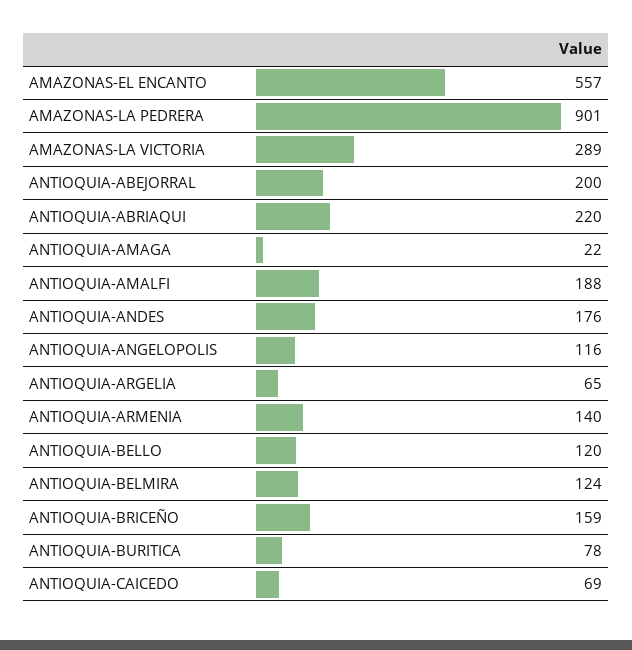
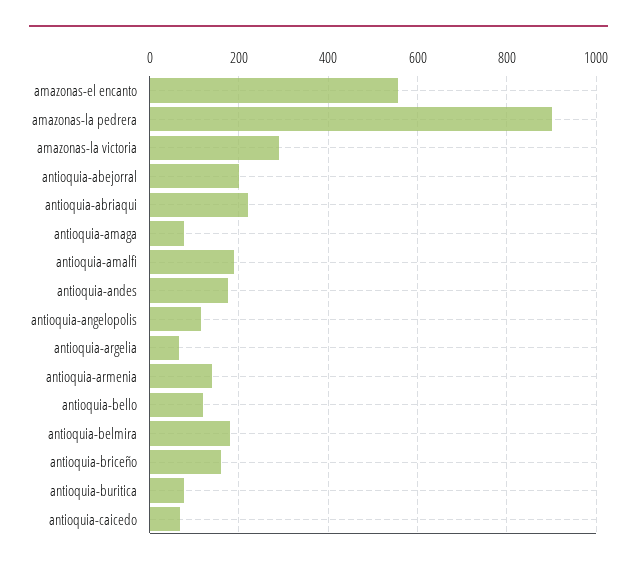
ANTIOQUIA-AMAGA: 22 -> 80
ANTIOQUIA-BELMIRA: 124 -> 180

